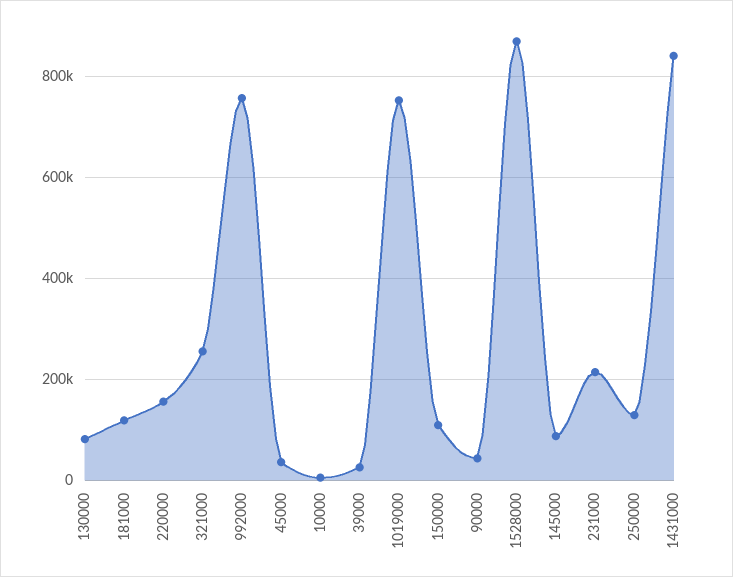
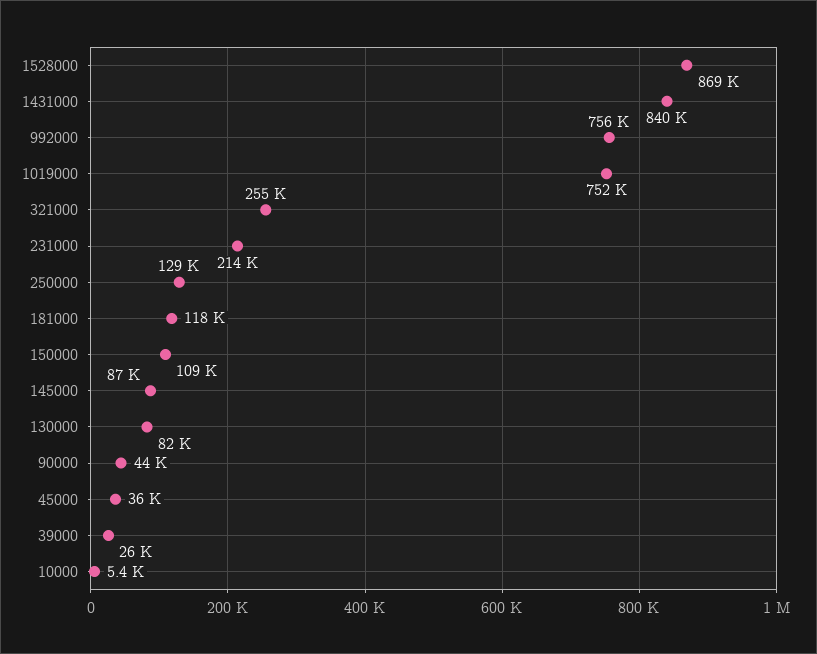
220000: 160000 -> none

